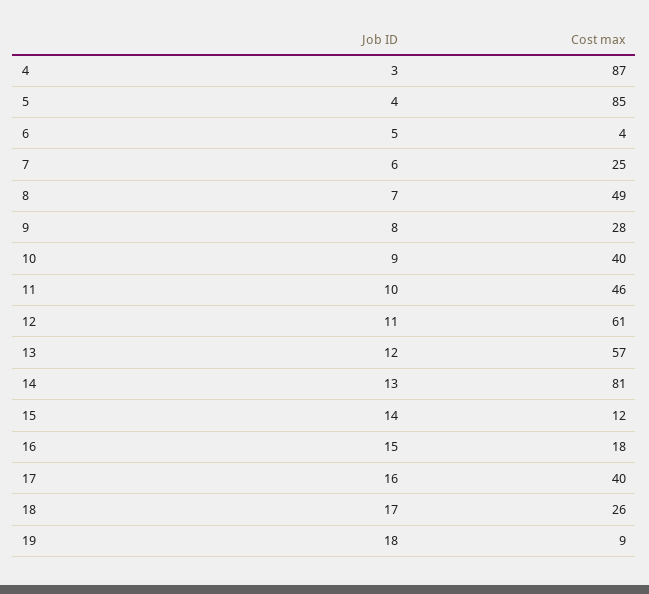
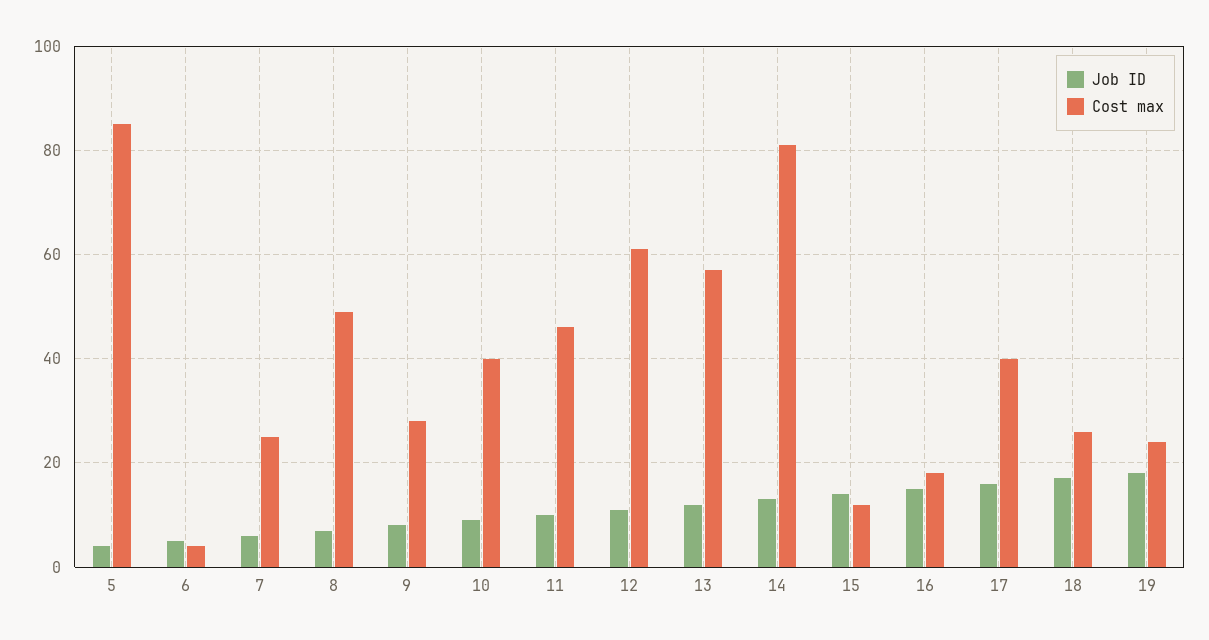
Job ID, 4: 3 -> none
Cost max, 4: 87 -> none
Cost max, 19: 9 -> 25

